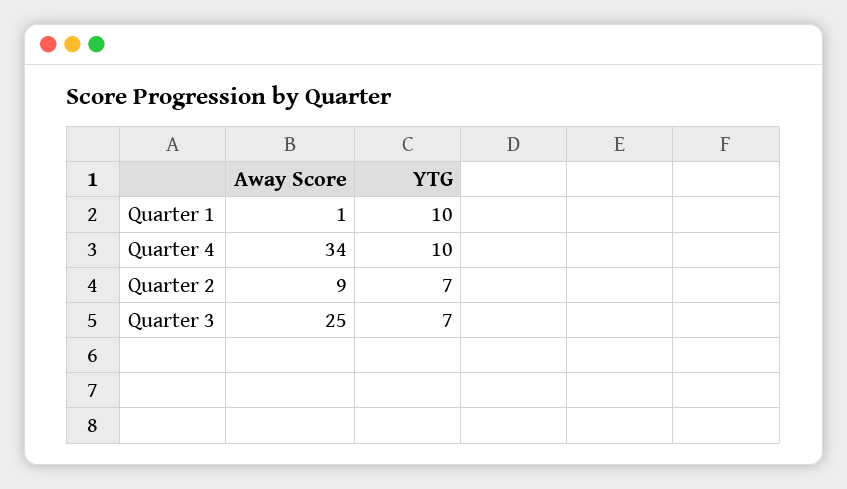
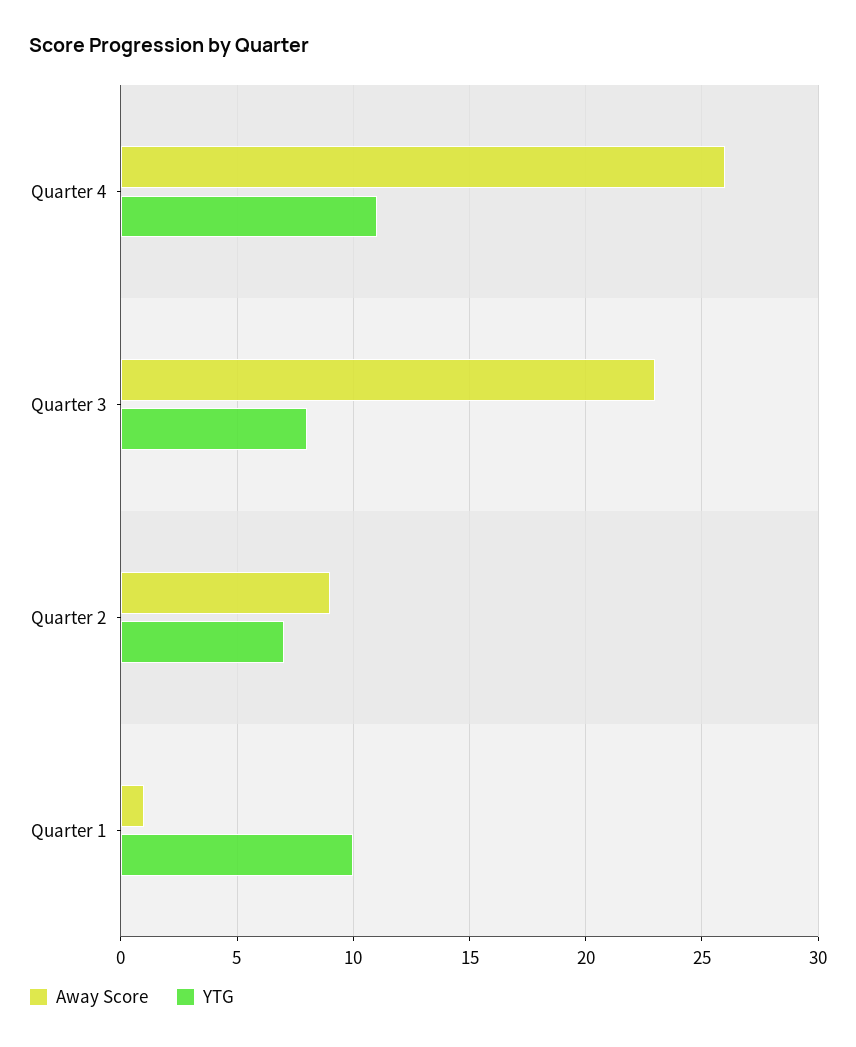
Away Score, Quarter 4: 34 -> 26
YTG, Quarter 4: 10 -> 11
Away Score, Quarter 3: 25 -> 23
YTG, Quarter 3: 7 -> 8

